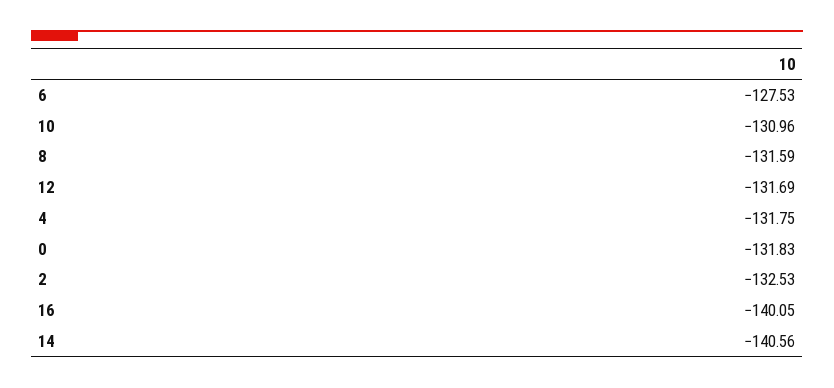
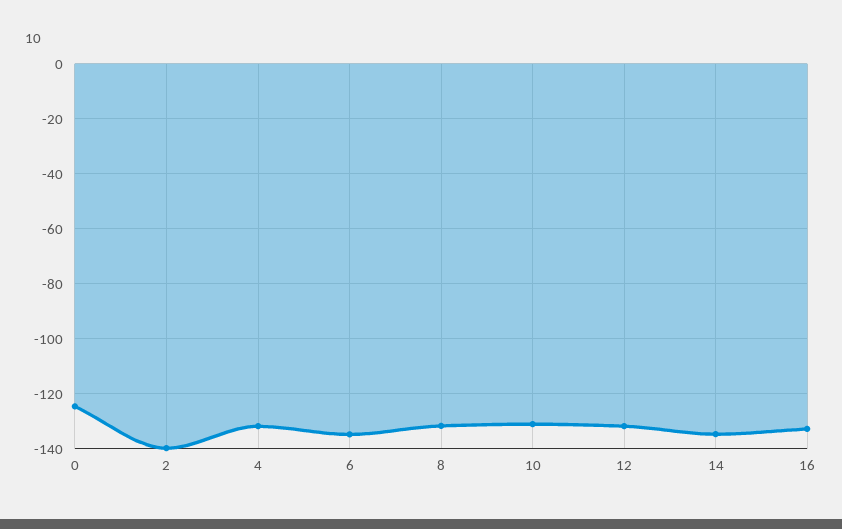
6: -127.53 -> -135
0: -131.83 -> -125
2: -132.53 -> -140
16: -140.05 -> -132.5
14: -140.56 -> -135

